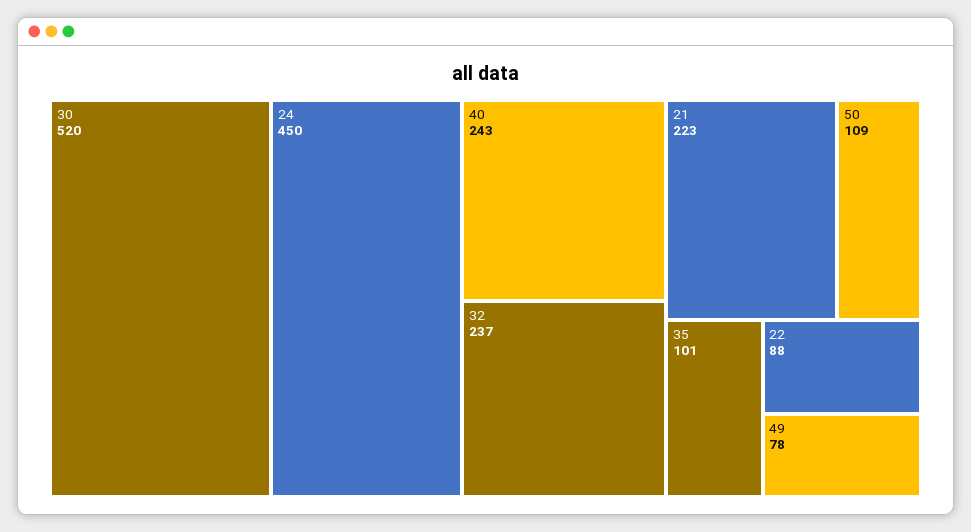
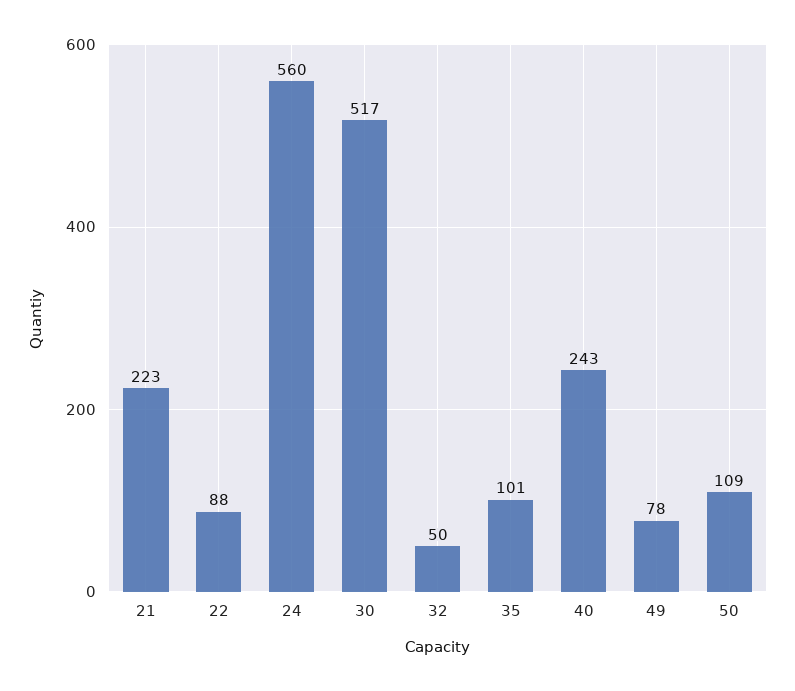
30: 520 -> 517
24: 450 -> 560
32: 237 -> 50

